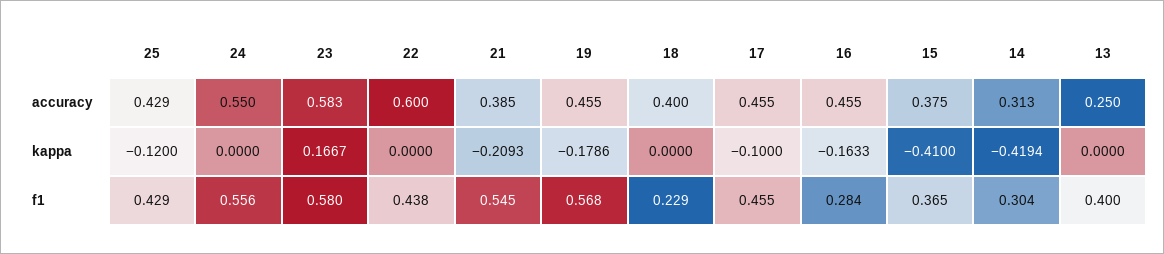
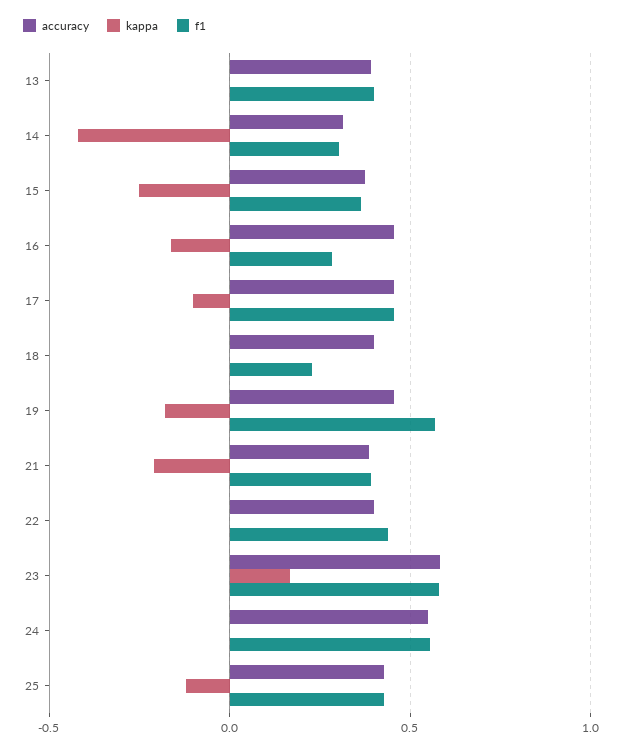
accuracy, 22: 0.6 -> 0.4
accuracy, 13: 0.25 -> 0.4
kappa, 15: -0.41 -> -0.25
f1, 21: 0.545 -> 0.4

